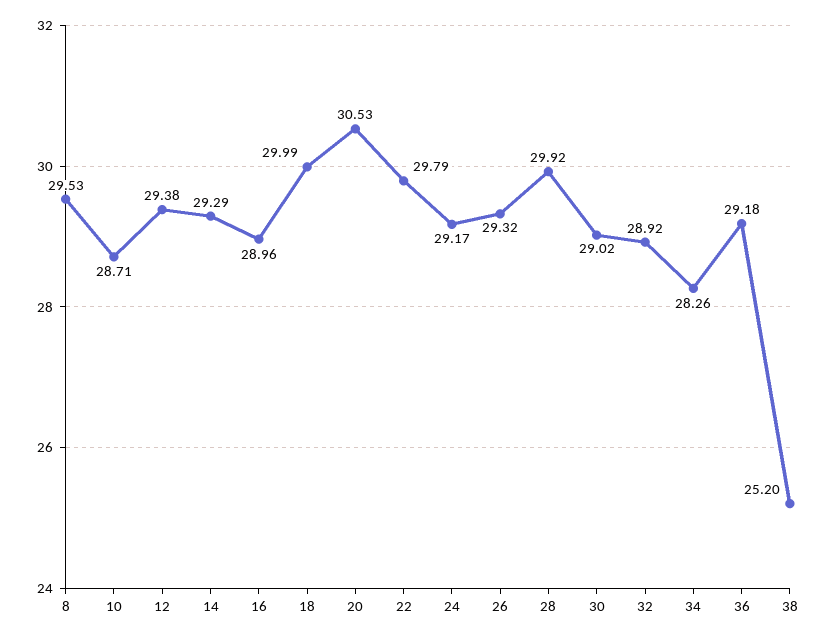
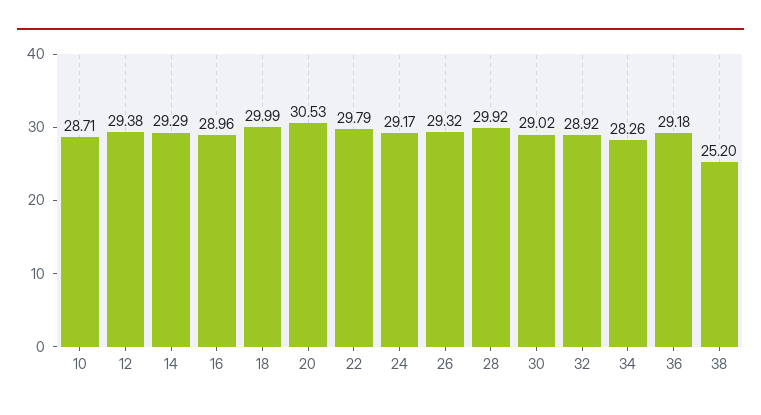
8: 29.53 -> none

